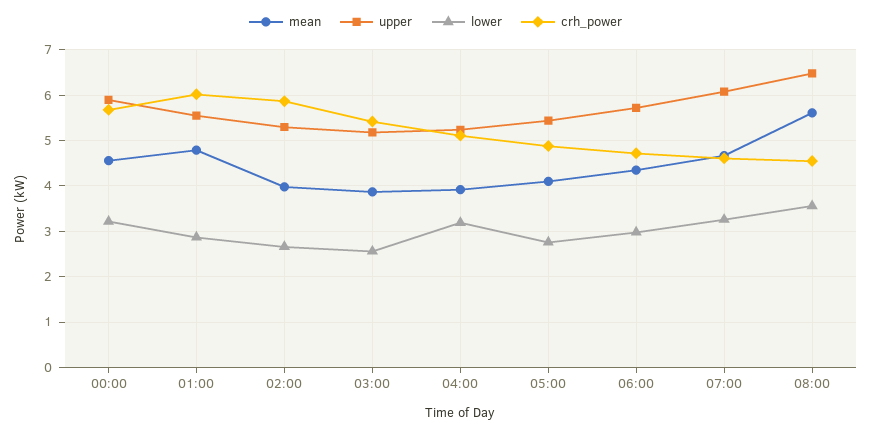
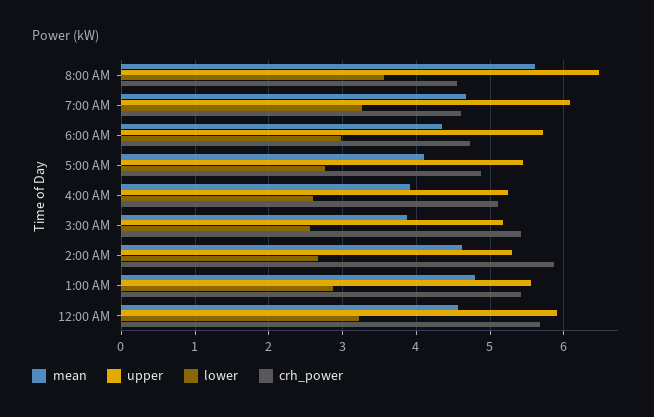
crh_power, 01:00: 6 -> 5.4
mean, 02:00: 4 -> 4.6
lower, 04:00: 3.2 -> 2.6

